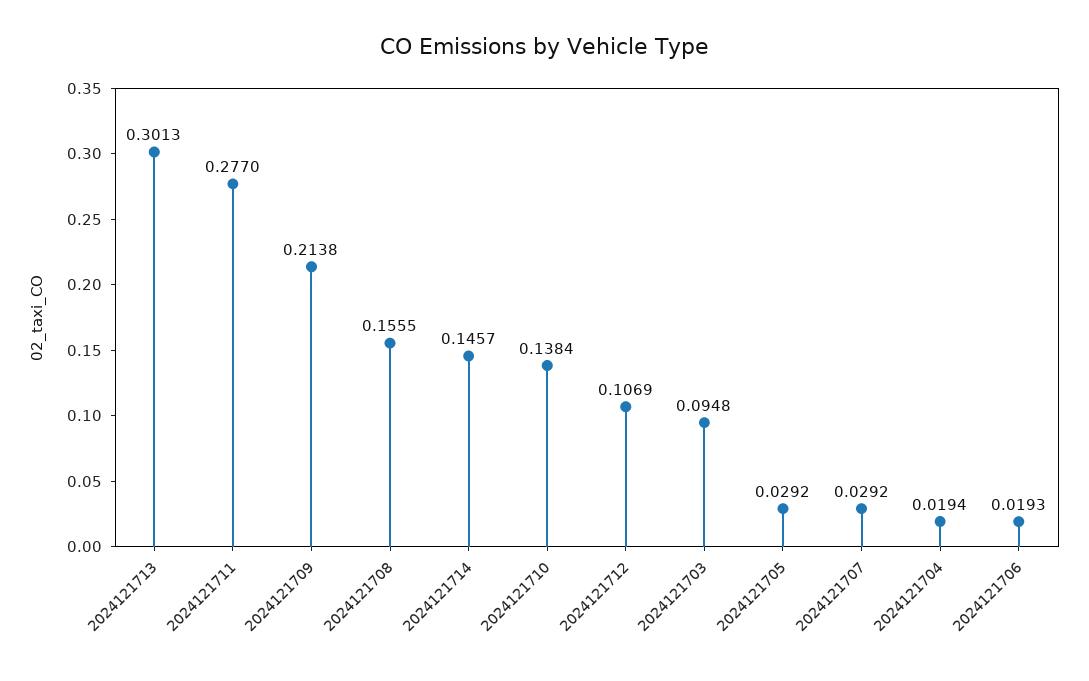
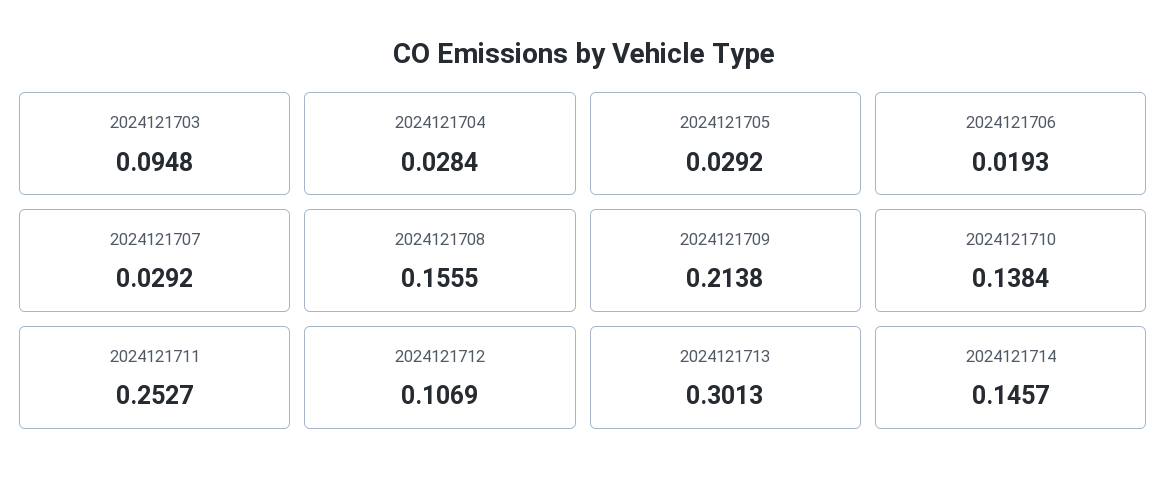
2024121711: 0.277 -> 0.2527
2024121704: 0.0194 -> 0.0284

